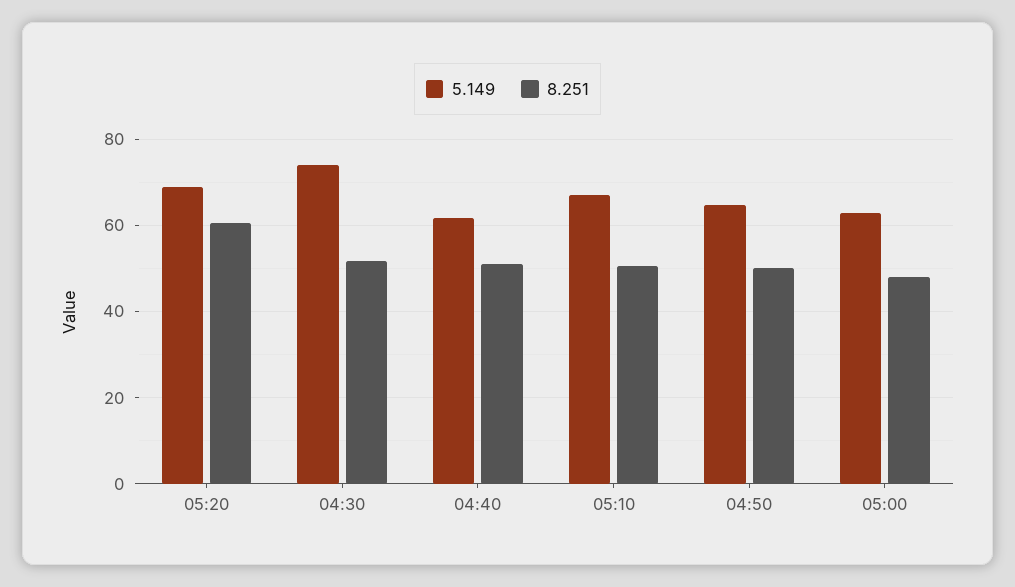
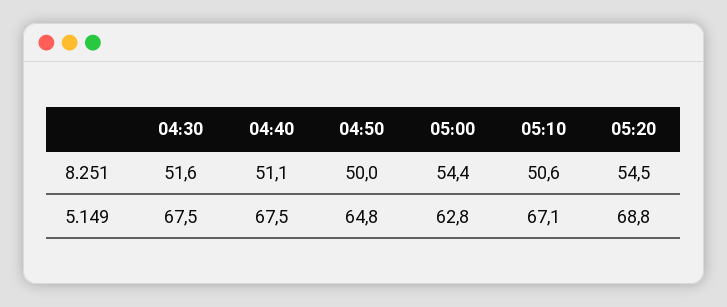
8.251, 05:20: 60 -> 54.5
5.149, 04:30: 74 -> 67.5
5.149, 04:40: 62 -> 67.5
8.251, 05:00: 48 -> 54.4

